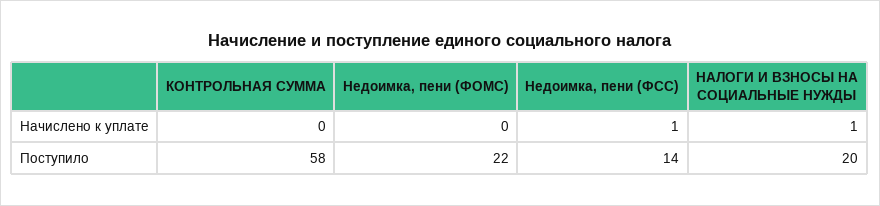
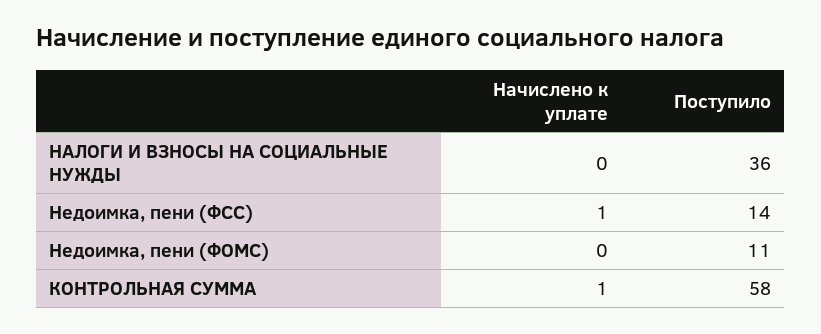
КОНТРОЛЬНАЯ СУММА, Начислено к уплате: 0 -> 1
НАЛОГИ И ВЗНОСЫ НА СОЦИАЛЬНЫЕ НУЖДЫ, Начислено к уплате: 1 -> 0
Недоимка, пени (ФОМС), Поступило: 22 -> 11
НАЛОГИ И ВЗНОСЫ НА СОЦИАЛЬНЫЕ НУЖДЫ, Поступило: 20 -> 36

